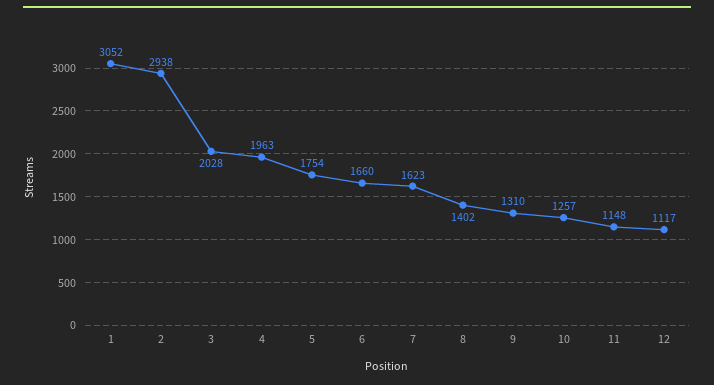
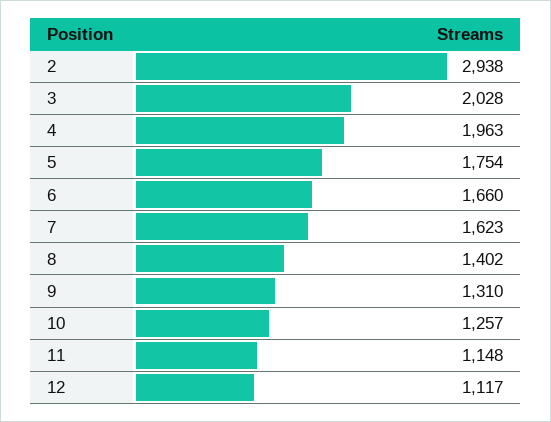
1: 3052 -> none

